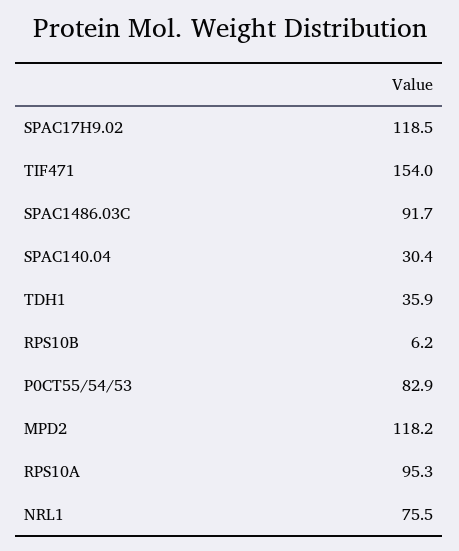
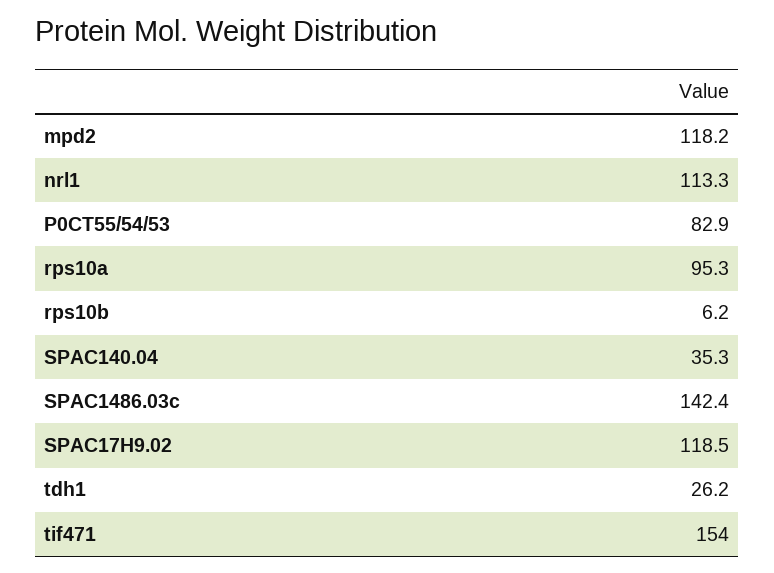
SPAC1486.03C: 91.7 -> 142.4
SPAC140.04: 30.4 -> 35.3
TDH1: 35.9 -> 26.2
NRL1: 75.5 -> 113.3

